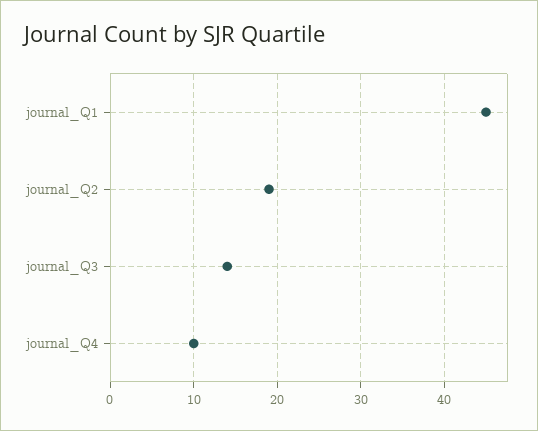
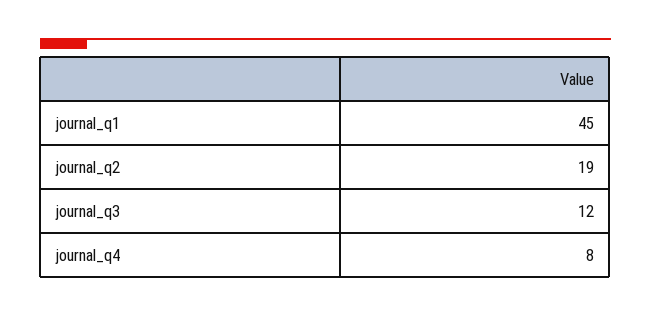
journal_Q3: 14 -> 12
journal_Q4: 10 -> 8

